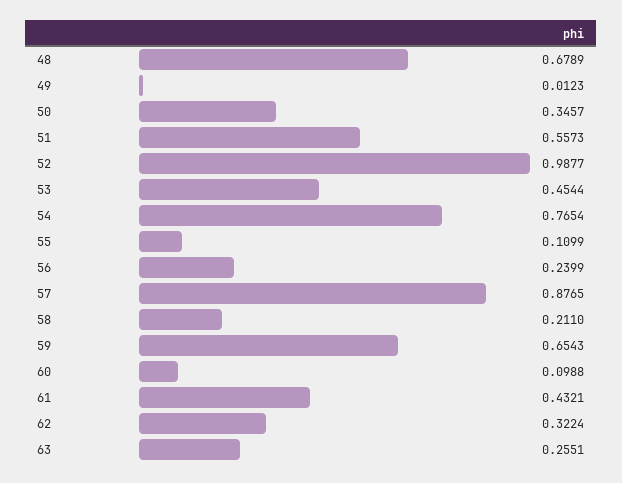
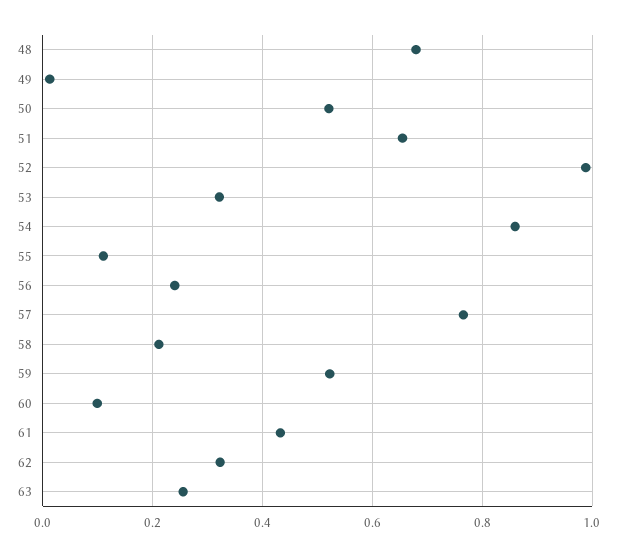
50: 0.3457 -> 0.52
51: 0.5573 -> 0.66
53: 0.4544 -> 0.32
54: 0.7654 -> 0.86
57: 0.8765 -> 0.76
59: 0.6543 -> 0.52

